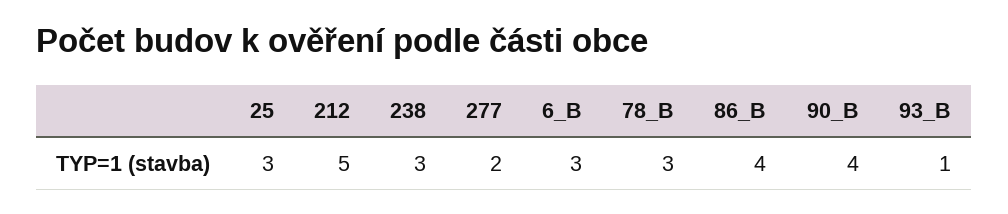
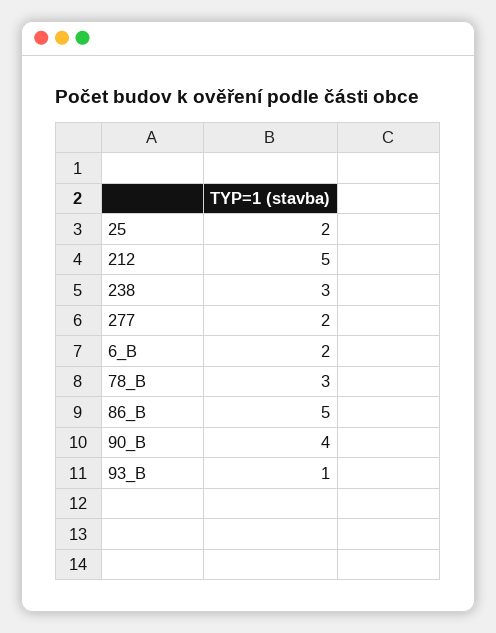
25: 3 -> 2
6_B: 3 -> 2
86_B: 4 -> 5

